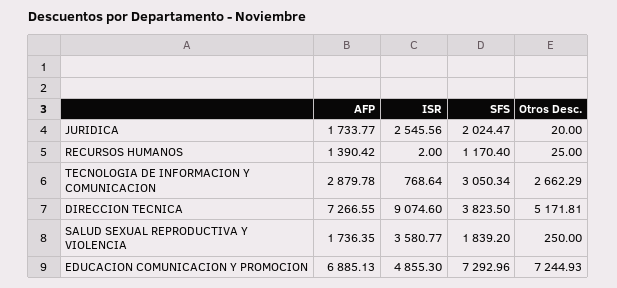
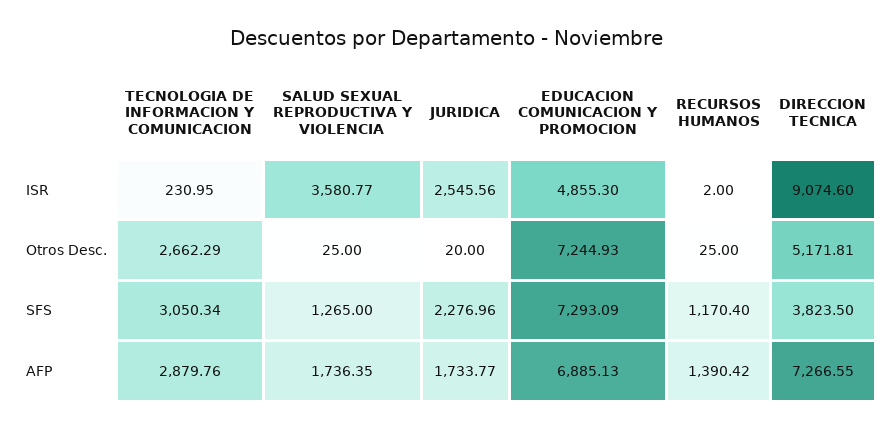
SFS, JURIDICA: 2024.47 -> 2276.96
AFP, TECNOLOGIA DE INFORMACION Y COMUNICACION: 2879.78 -> 2879.76
ISR, TECNOLOGIA DE INFORMACION Y COMUNICACION: 768.64 -> 230.95
SFS, SALUD SEXUAL REPRODUCTIVA Y VIOLENCIA: 1839.2 -> 1265
Otros Desc., SALUD SEXUAL REPRODUCTIVA Y VIOLENCIA: 250 -> 25
SFS, EDUCACION COMUNICACION Y PROMOCION: 7292.96 -> 7293.09

